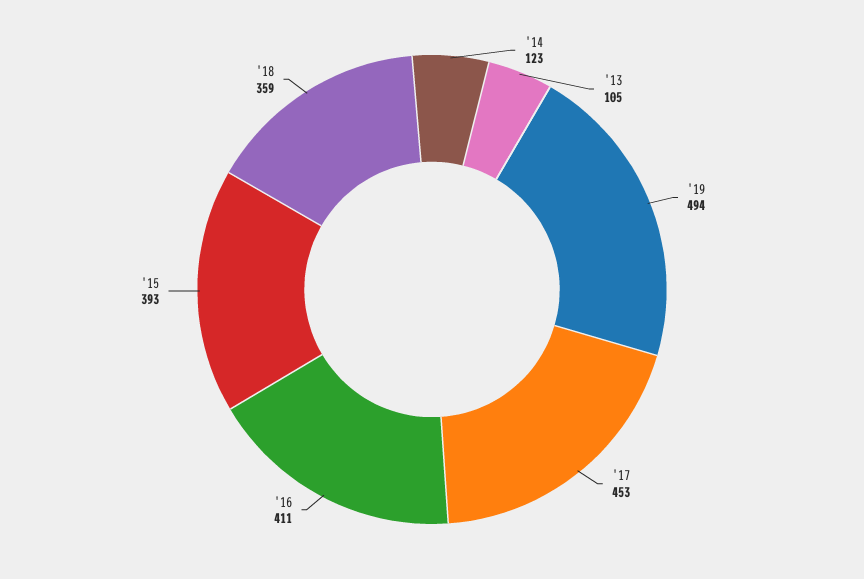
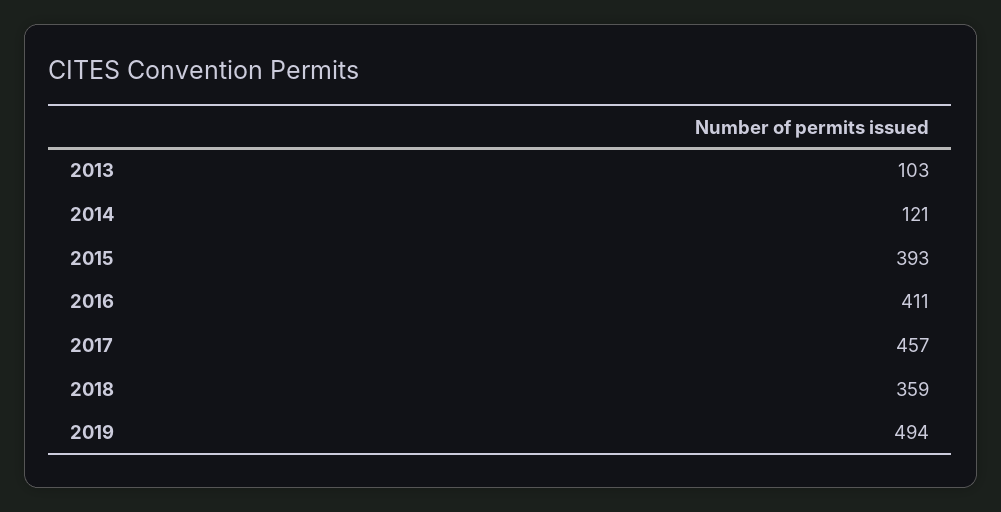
'14: 123 -> 121
'13: 105 -> 103
'17: 453 -> 457

